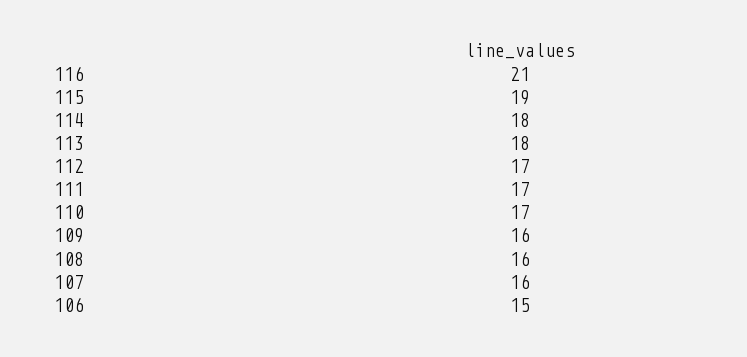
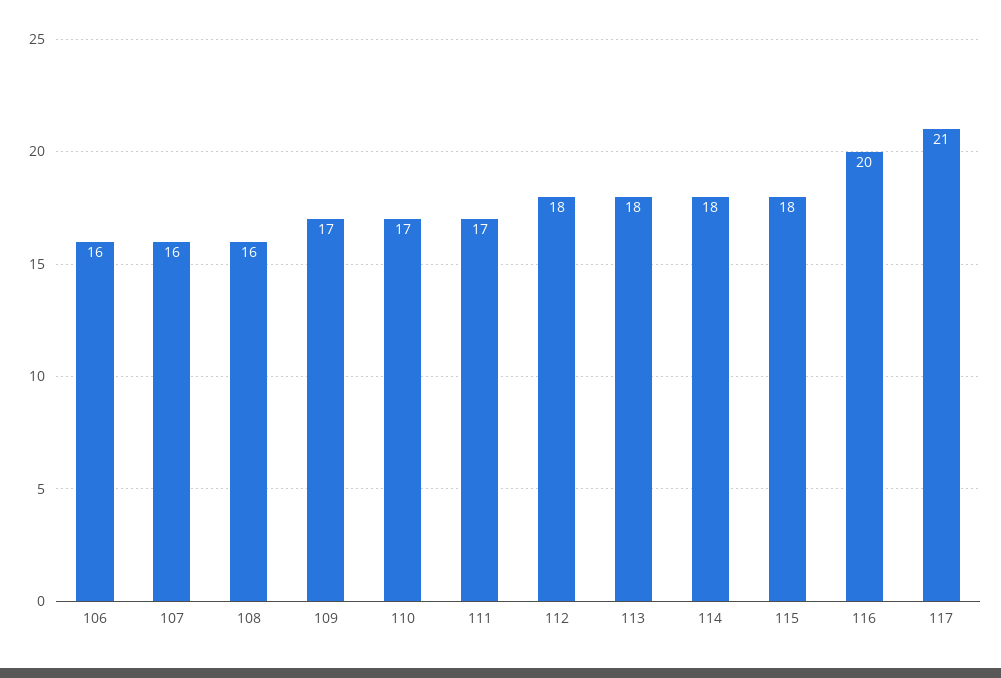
116: 21 -> 20
115: 19 -> 18
112: 17 -> 18
109: 16 -> 17
106: 15 -> 16
117: none -> 21

